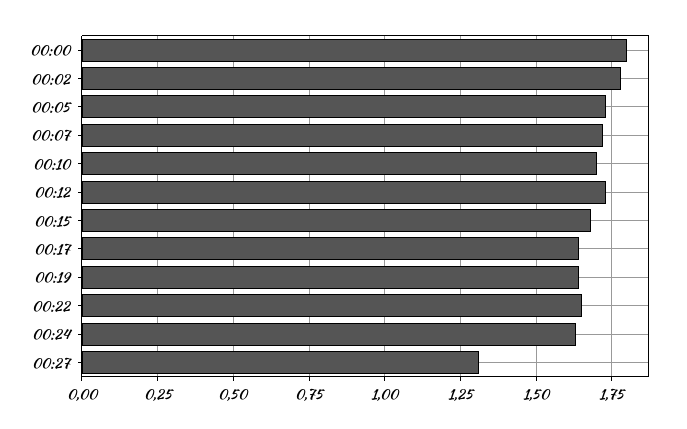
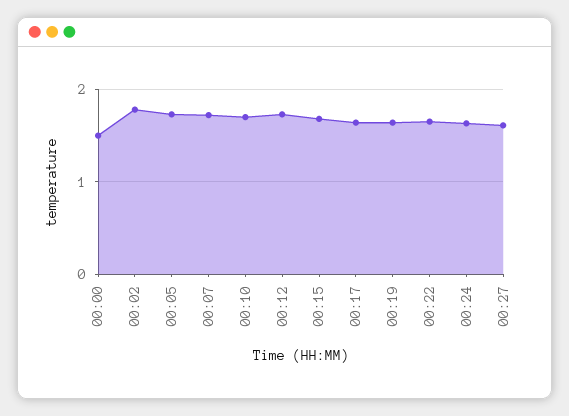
00:00: 1.8 -> 1.5
00:27: 1.3 -> 1.6

